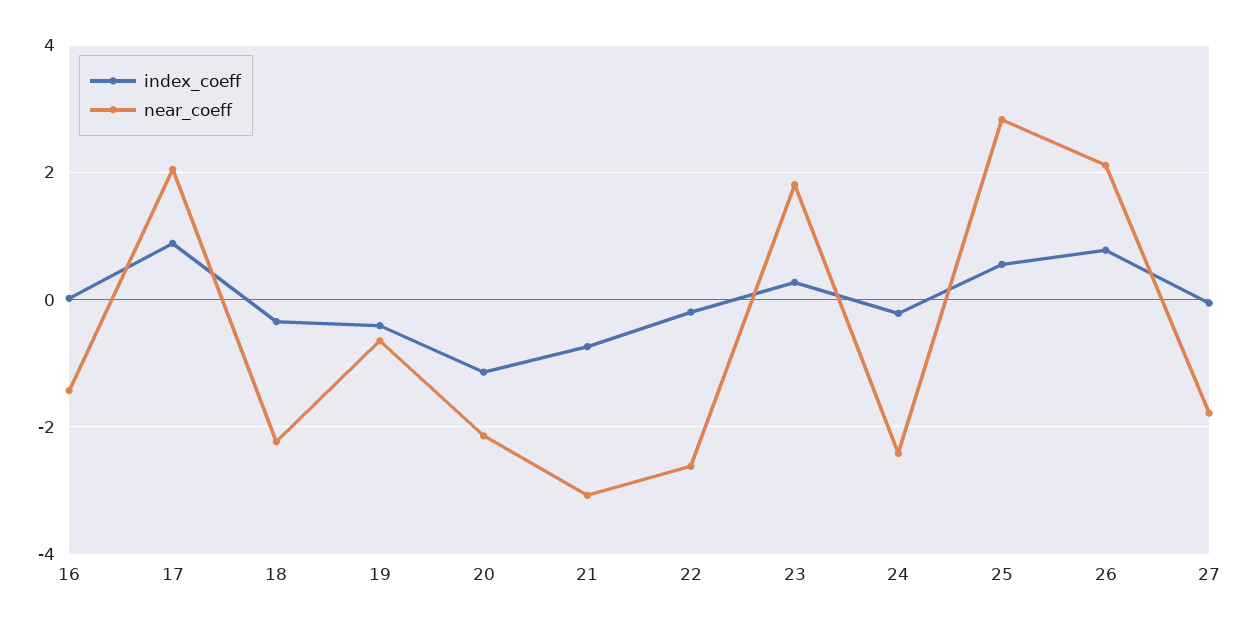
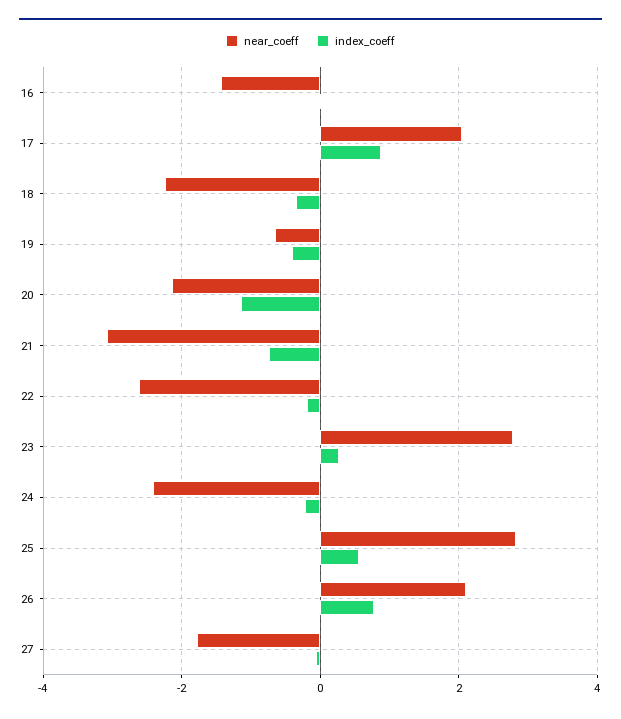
near_coeff, 23: 1.8 -> 2.8

